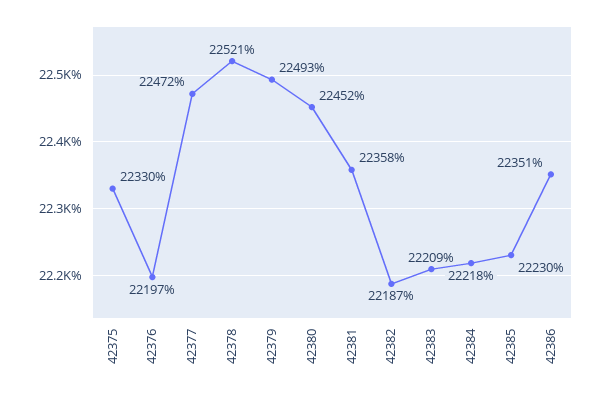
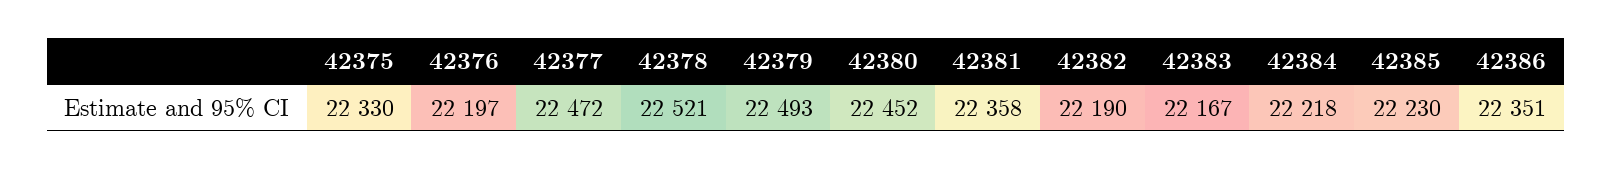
42382: 22187 -> 22190
42383: 22209 -> 22167

